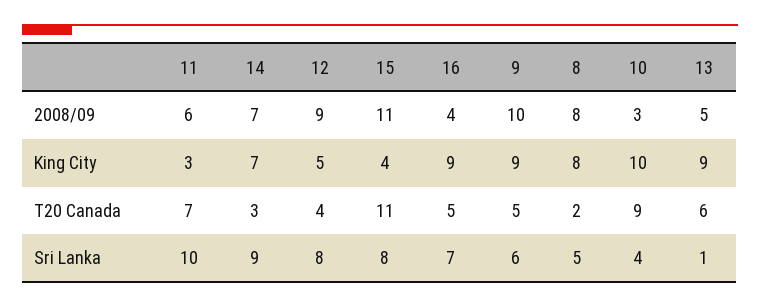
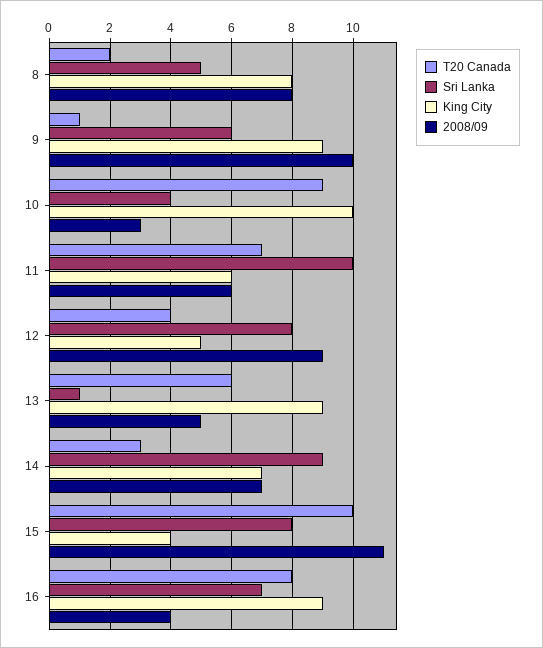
King City, 11: 3 -> 6
T20 Canada, 15: 11 -> 10
T20 Canada, 16: 5 -> 8
T20 Canada, 9: 5 -> 1

